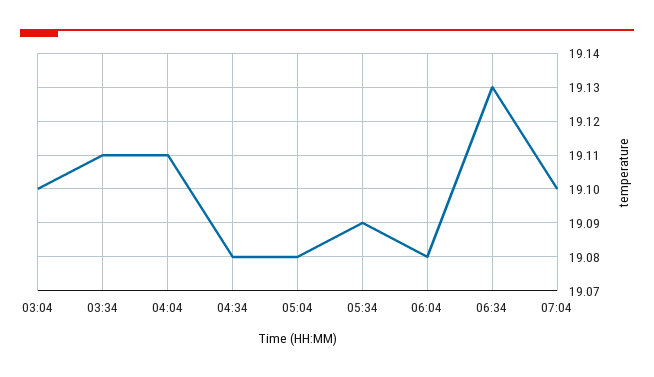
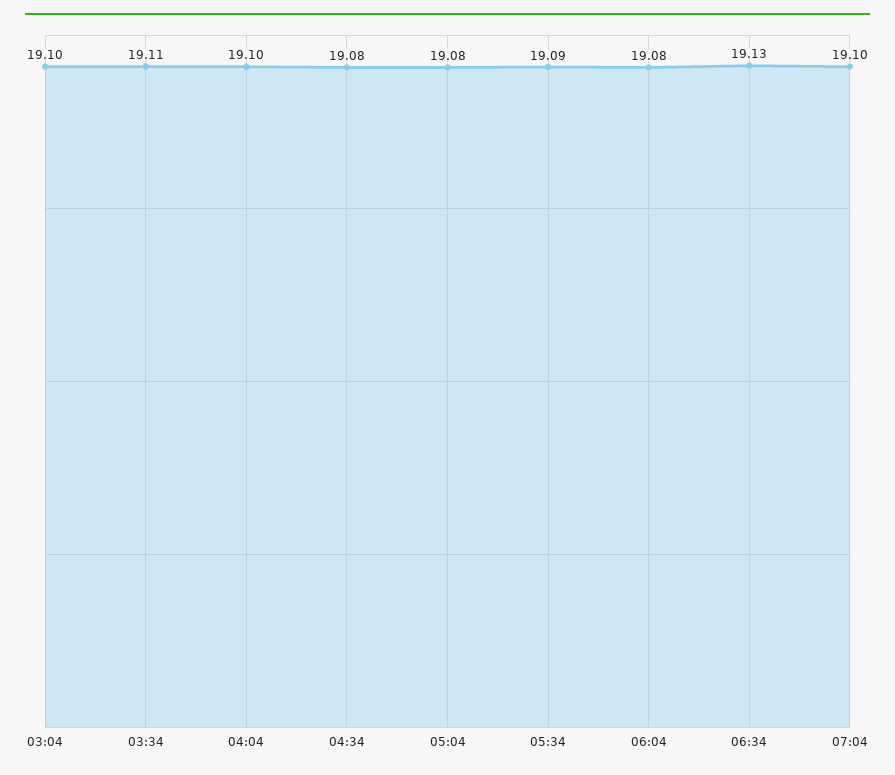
04:04: 19.11 -> 19.1

